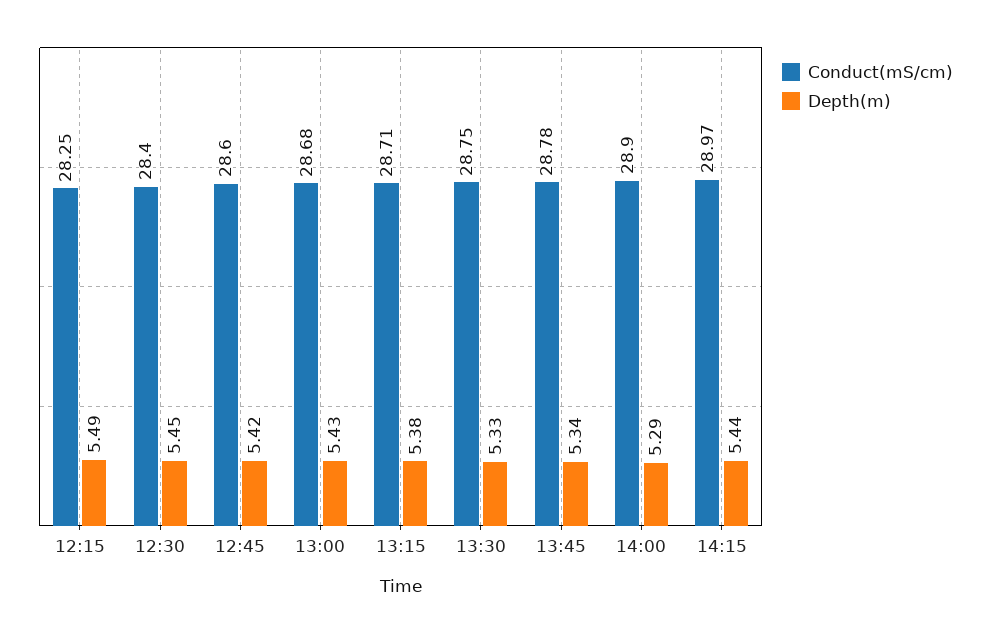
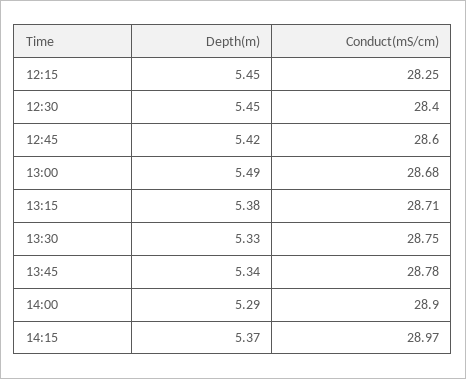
Depth(m), 12:15: 5.49 -> 5.45
Depth(m), 13:00: 5.43 -> 5.49
Depth(m), 14:15: 5.44 -> 5.37

